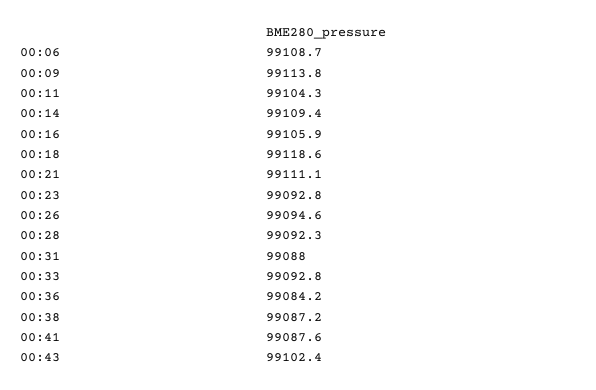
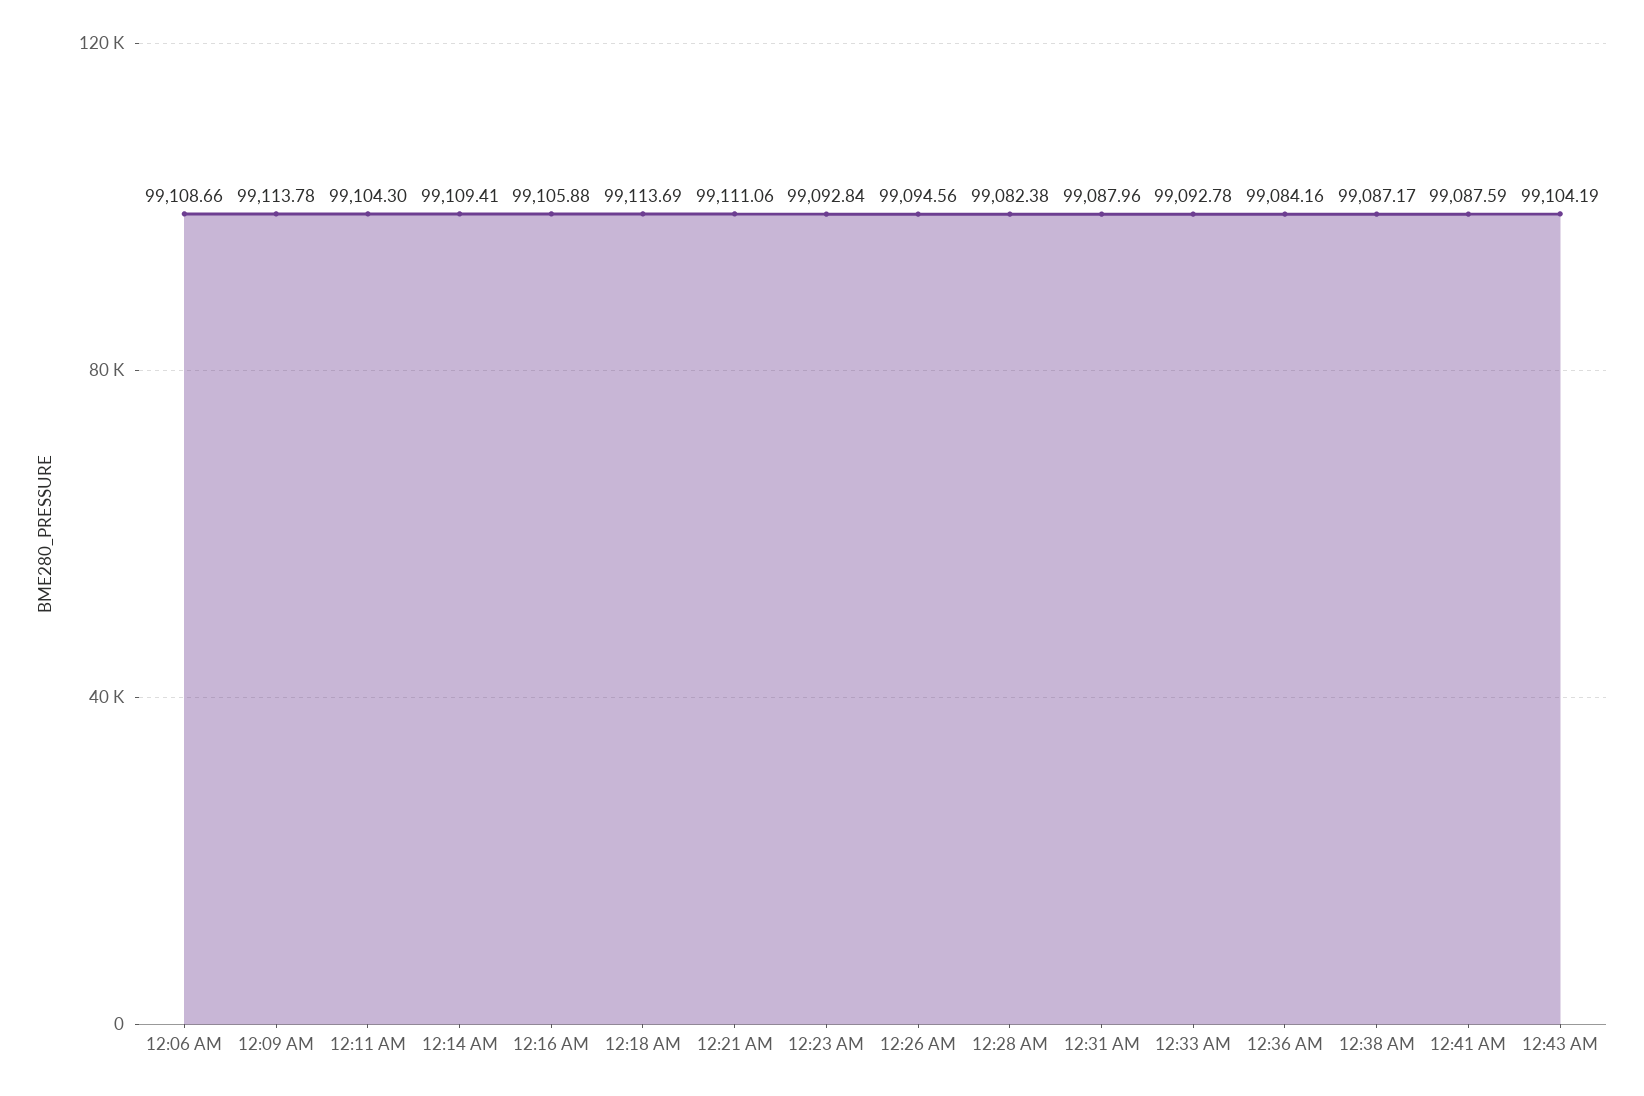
00:18: 99118.6 -> 99113.69
00:28: 99092.3 -> 99082.38
00:43: 99102.4 -> 99104.19

